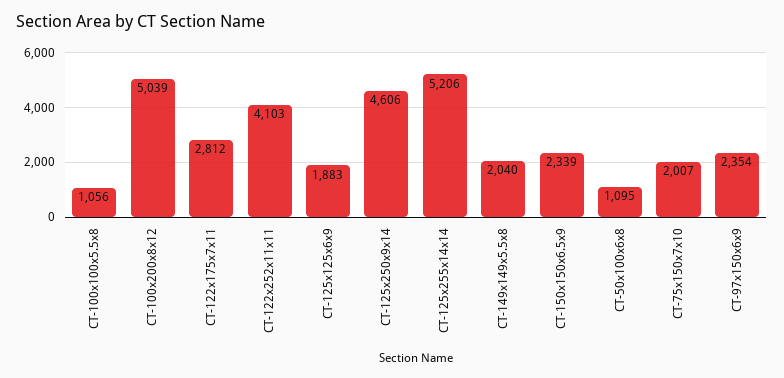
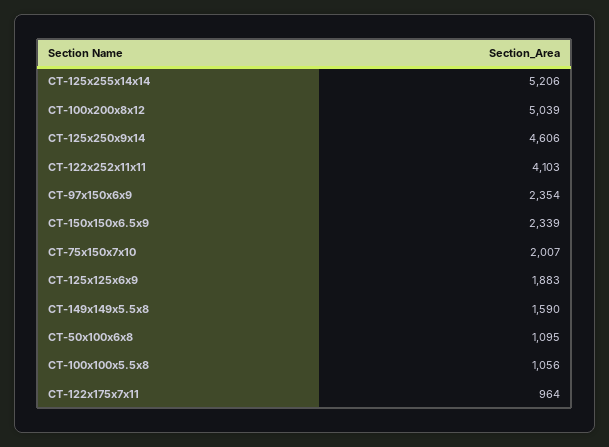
CT-122x175x7x11: 2812 -> 964
CT-149x149x5.5x8: 2040 -> 1590

